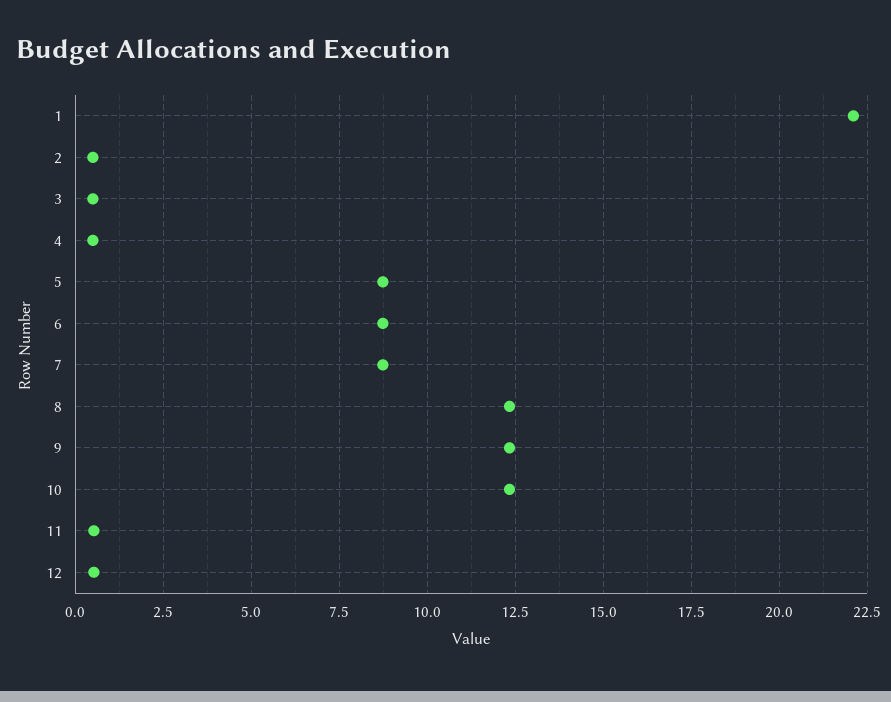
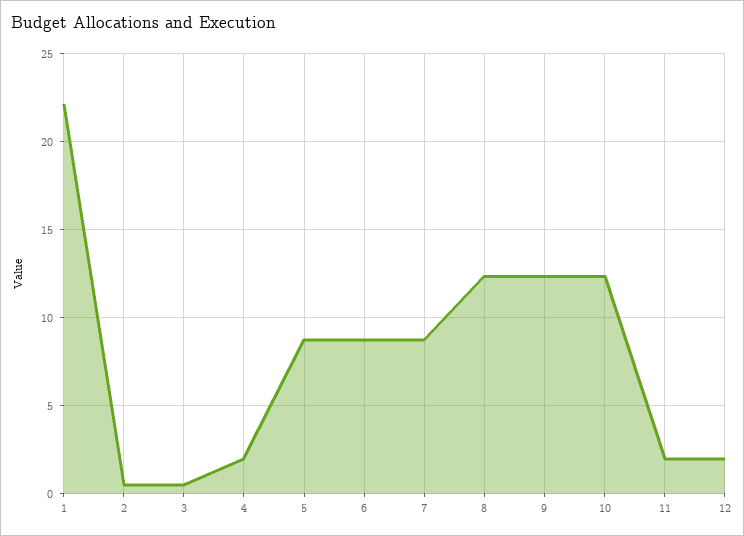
4: 0.5 -> 2
11: 0.5 -> 2
12: 0.5 -> 2

